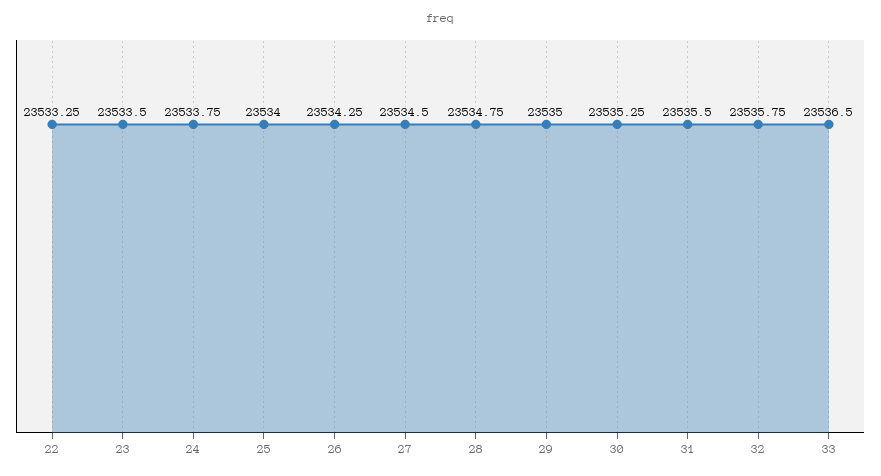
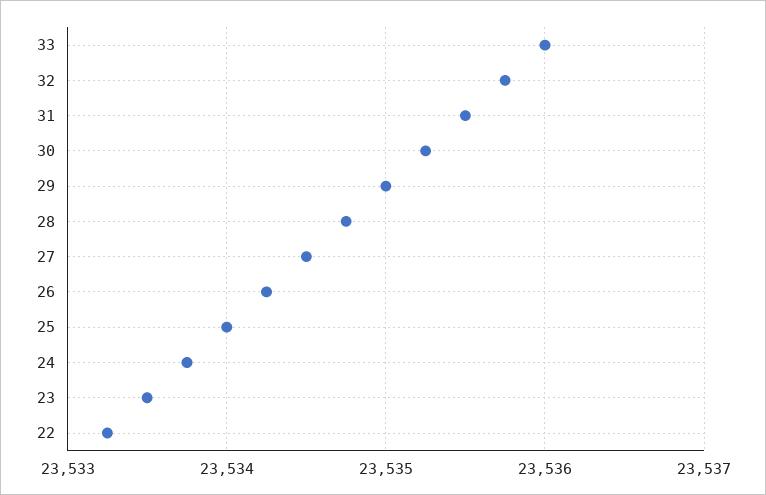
33: 23536.5 -> 23536

